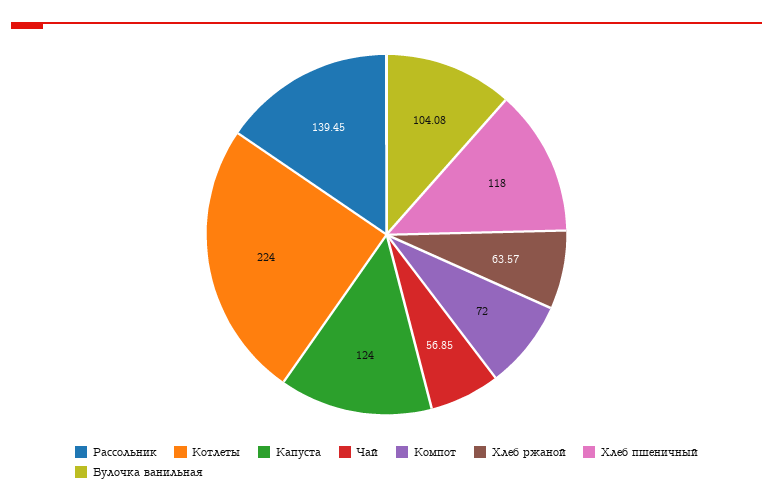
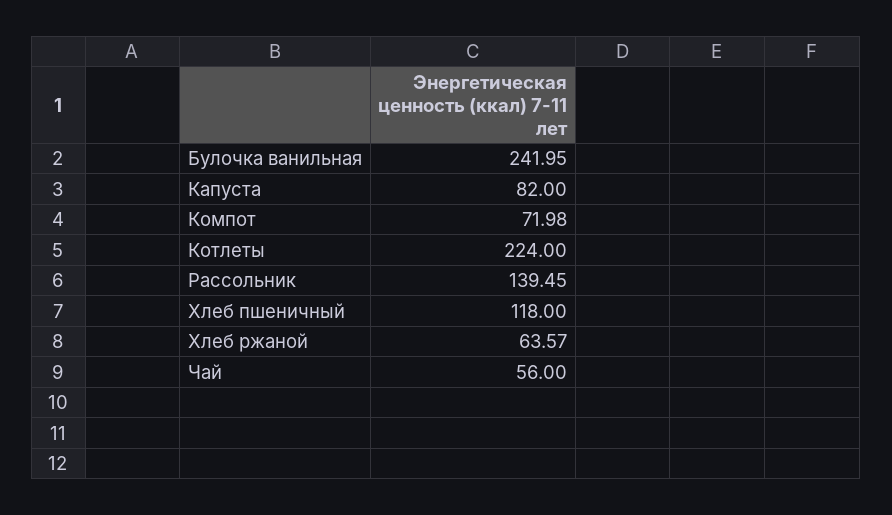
Капуста: 124 -> 82
Чай: 56.85 -> 56
Компот: 72 -> 71.98
Булочка ванильная: 104.08 -> 241.95

